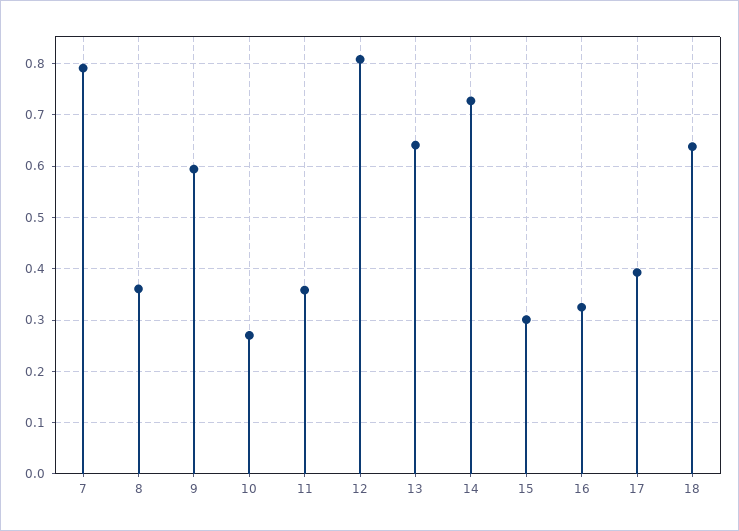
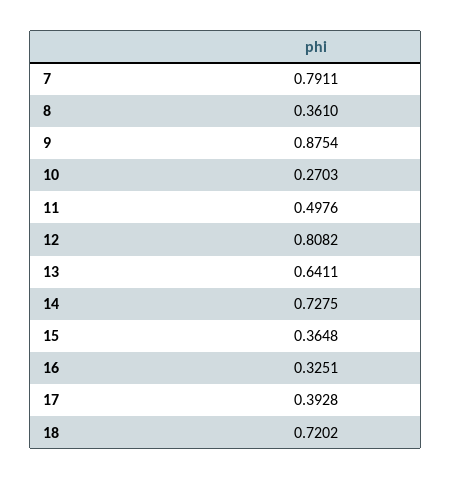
9: 0.6 -> 0.8754
11: 0.36 -> 0.4976
15: 0.3 -> 0.3648
18: 0.64 -> 0.7202

